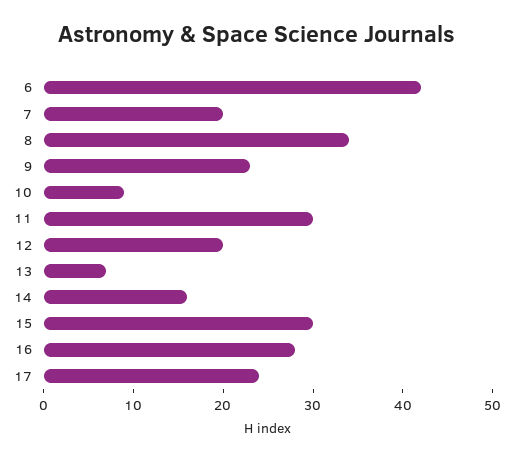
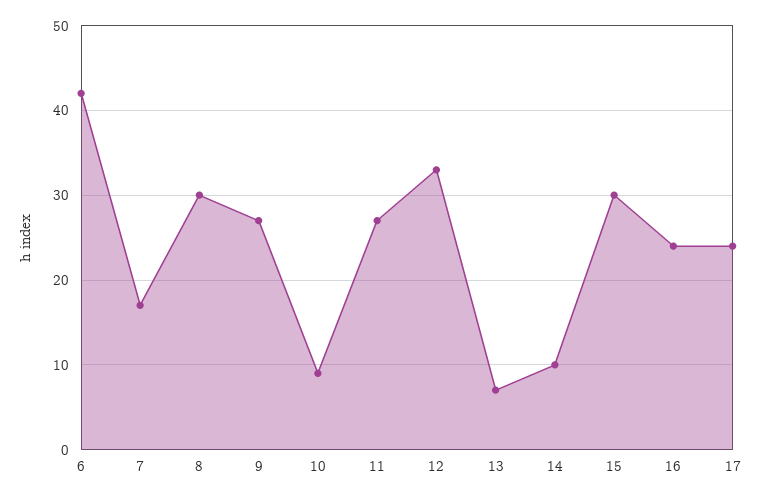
7: 20 -> 17
8: 34 -> 30
9: 23 -> 27
11: 30 -> 27
12: 20 -> 33
14: 16 -> 10
16: 28 -> 24

